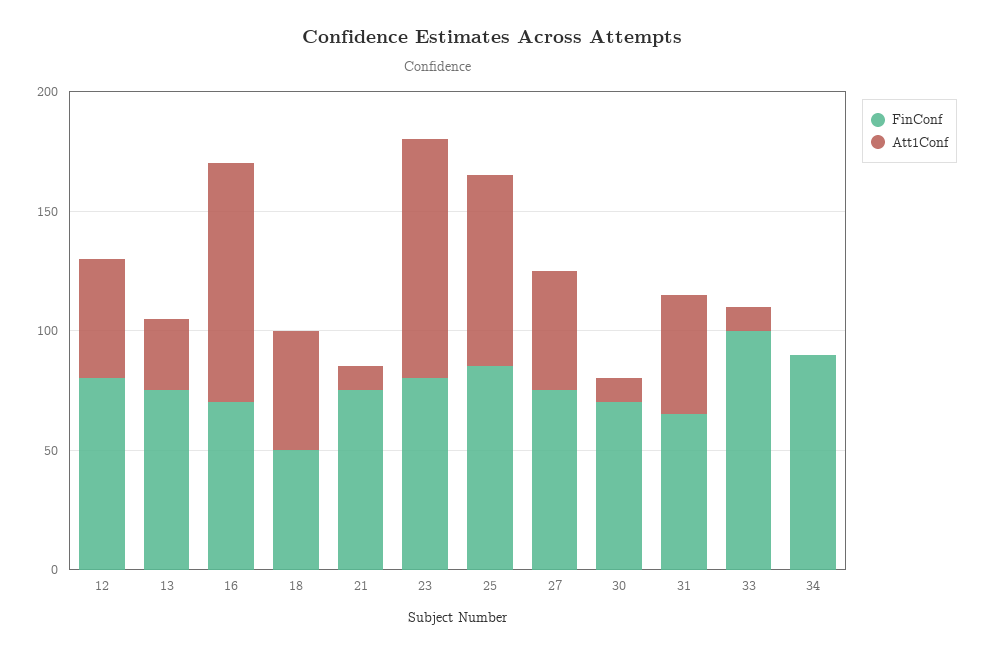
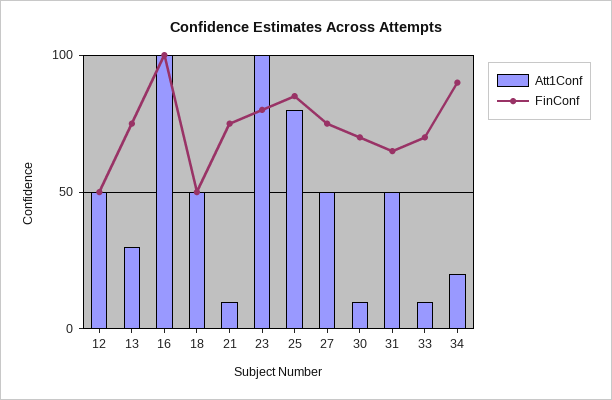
FinConf, 12: 80 -> 50
FinConf, 16: 70 -> 100
FinConf, 33: 100 -> 70
Att1Conf, 34: 0 -> 20

